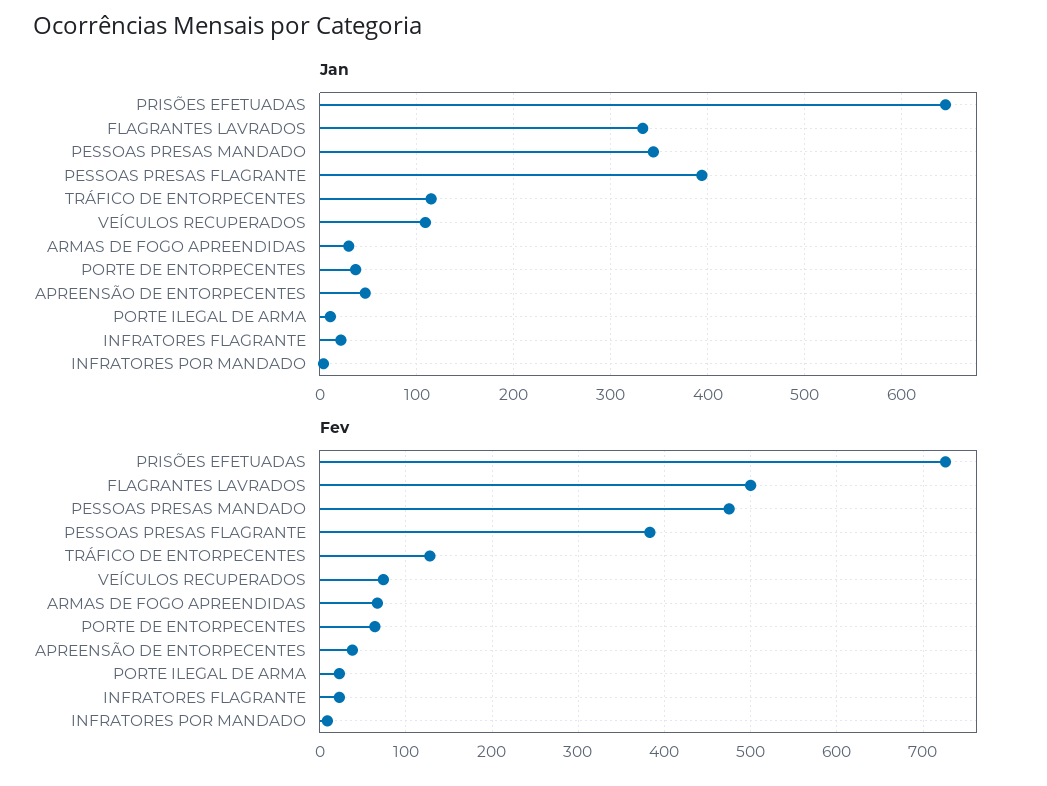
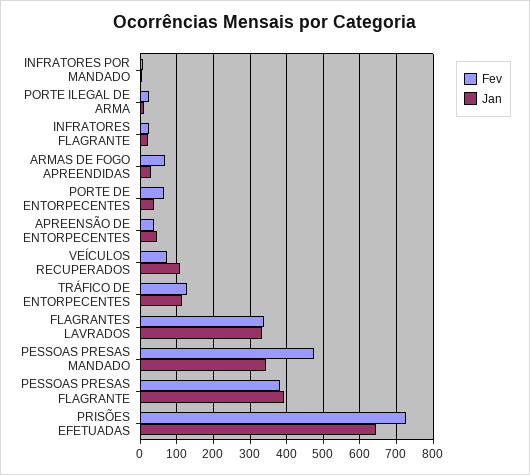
Fev, FLAGRANTES LAVRADOS: 500 -> 340

